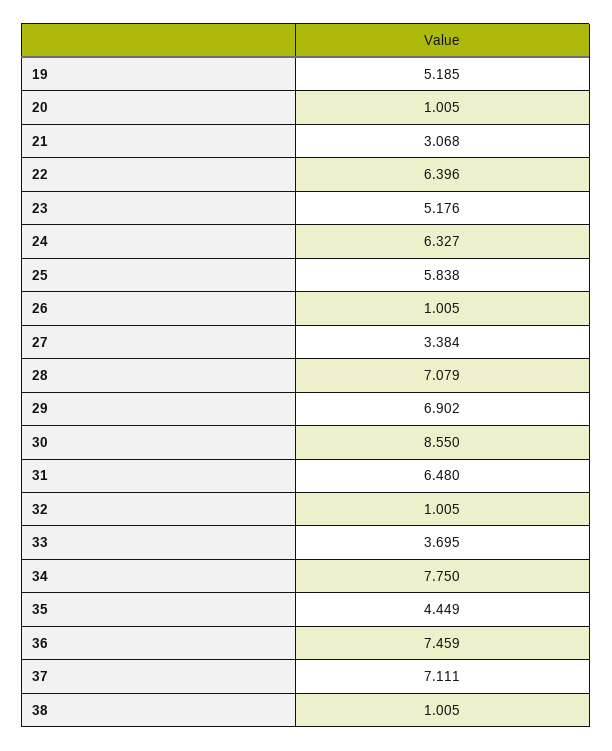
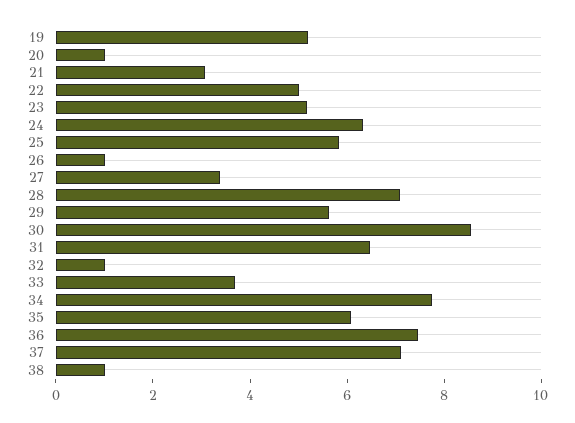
22: 6.396 -> 5
29: 6.902 -> 5.5
35: 4.449 -> 6

